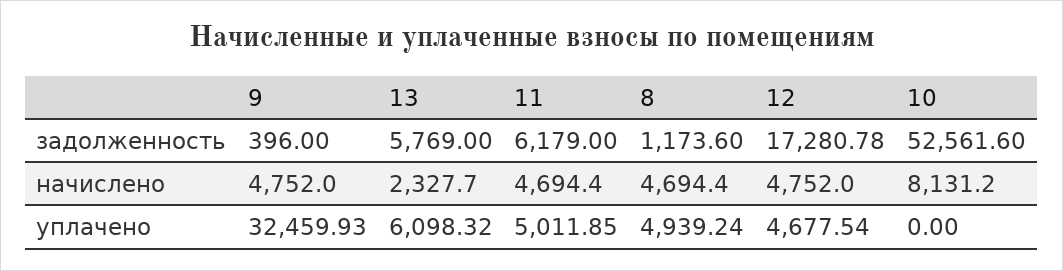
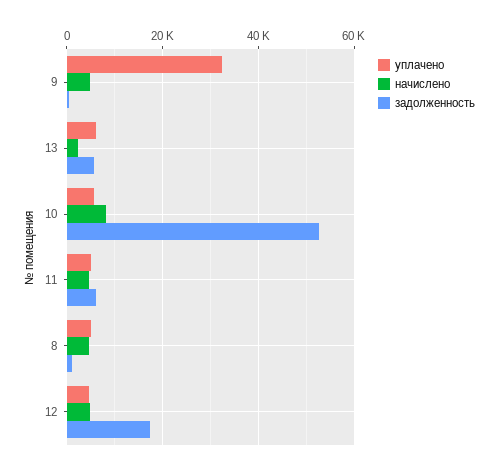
уплачено, 10: 0 -> 6000

